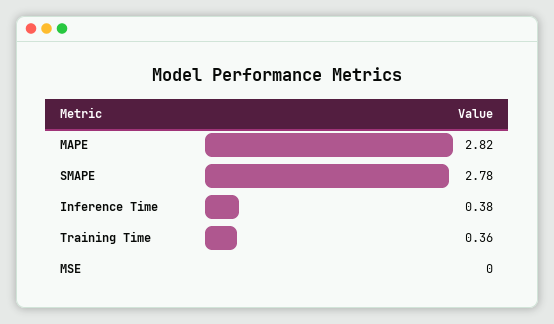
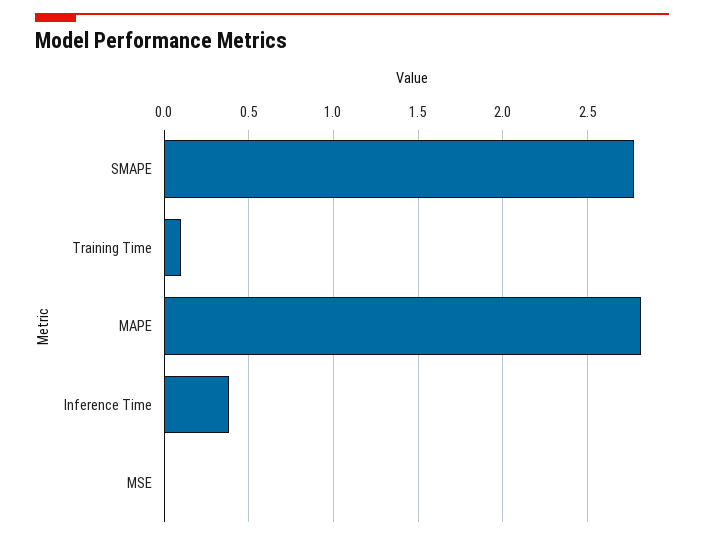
Training Time: 0.36 -> 0.1

